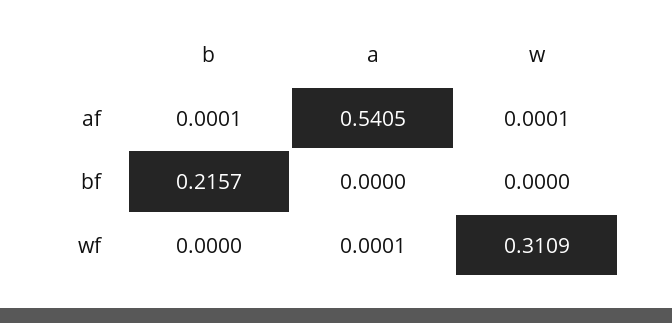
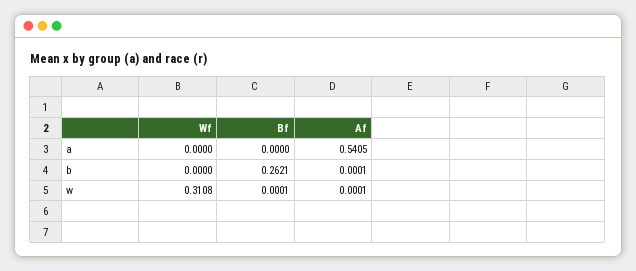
b, bf: 0.2157 -> 0.2621
w, bf: 0 -> 0.0001
a, wf: 0.0001 -> 0
w, wf: 0.3109 -> 0.3108

